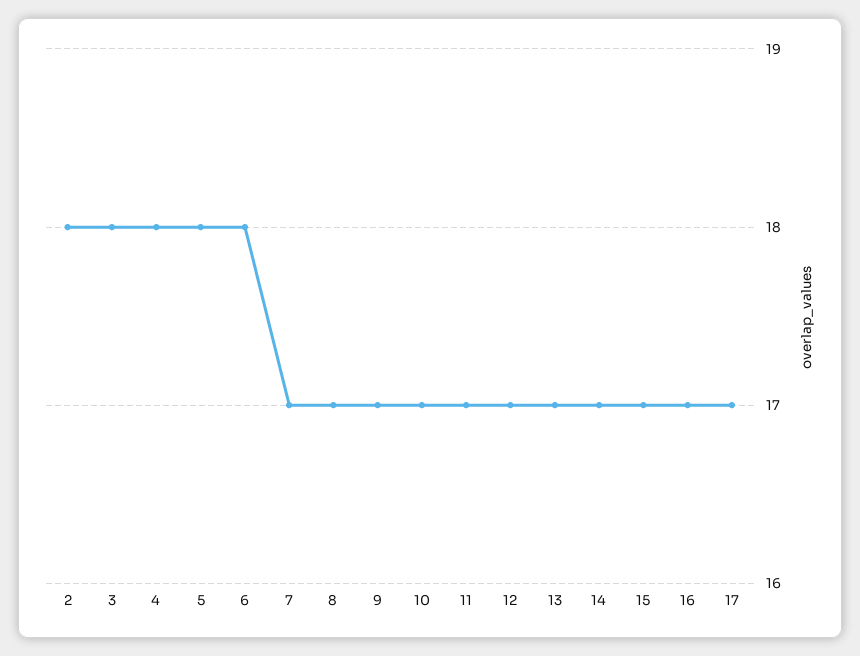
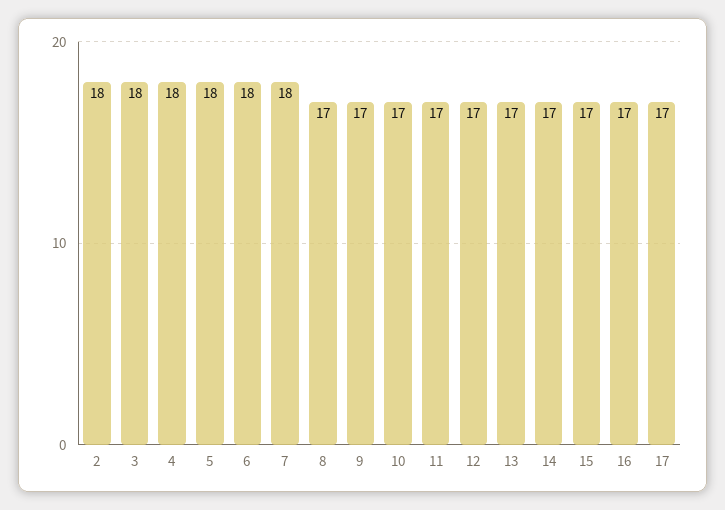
7: 17 -> 18

